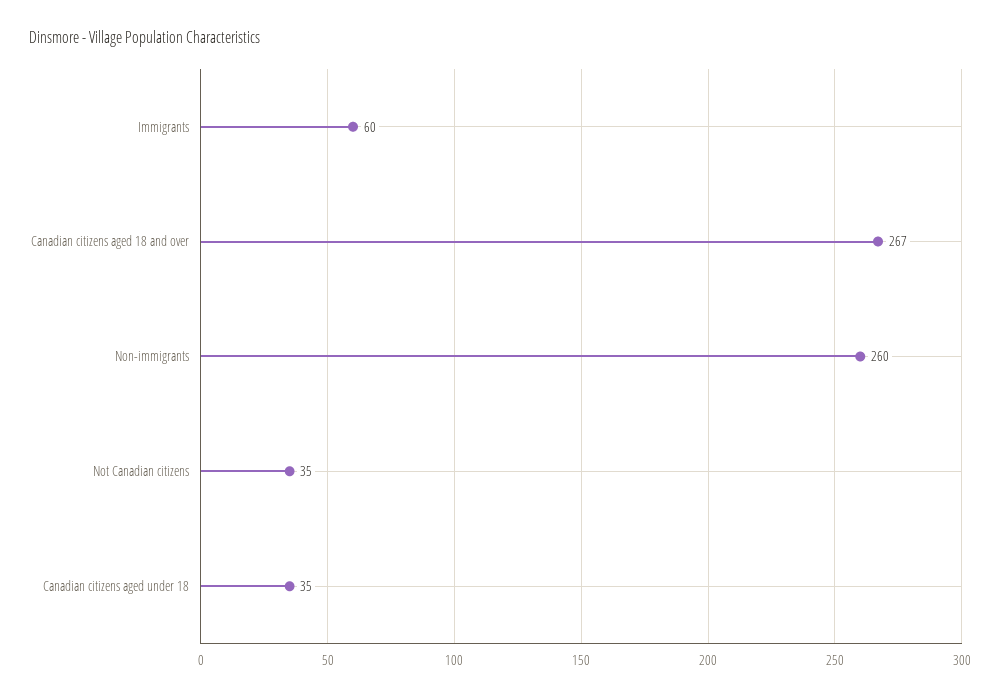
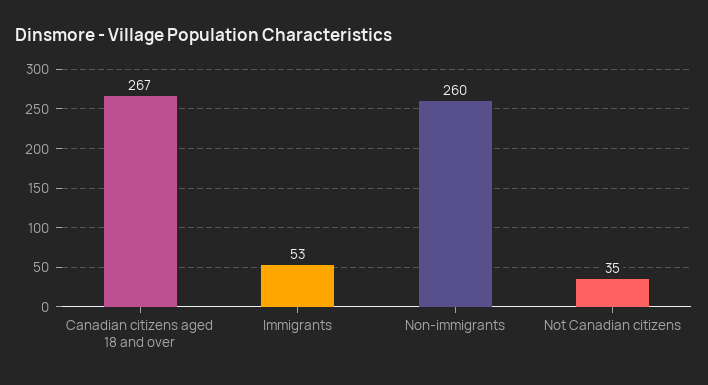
Immigrants: 60 -> 53
Canadian citizens aged under 18: 35 -> none

